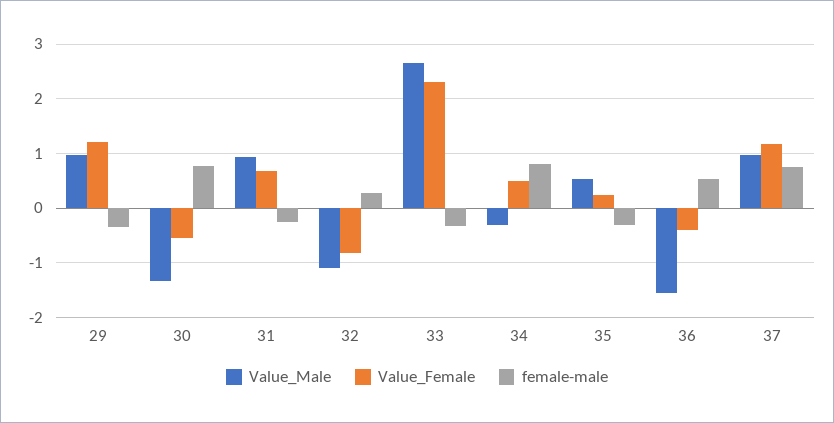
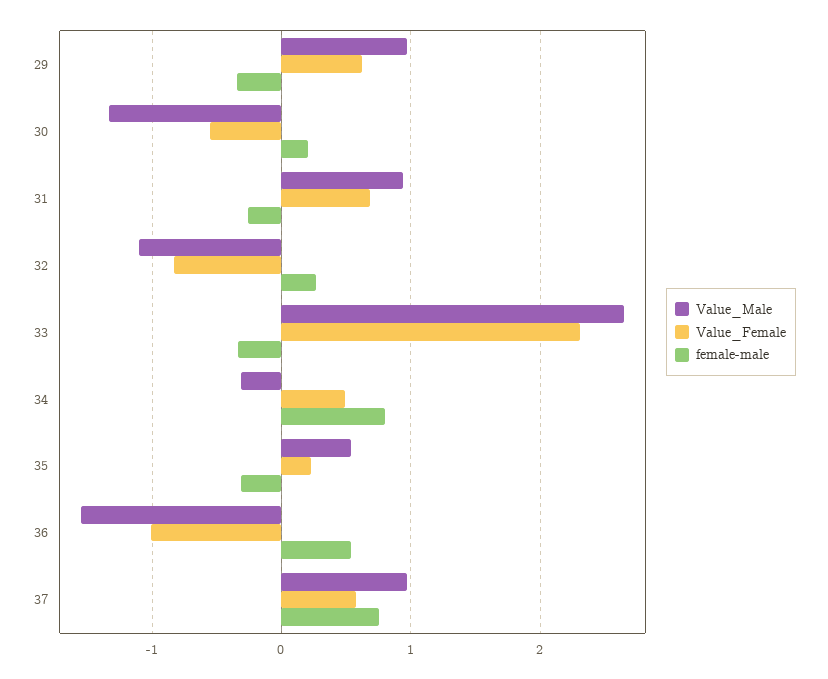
Value_Female, 29: 1.2 -> 0.6
female-male, 30: 0.8 -> 0.2
Value_Female, 36: -0.4 -> -1
Value_Female, 37: 1.2 -> 0.6

